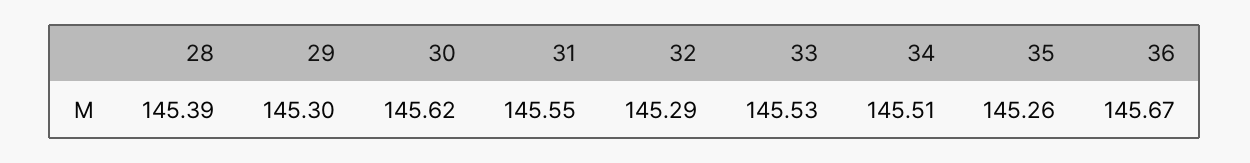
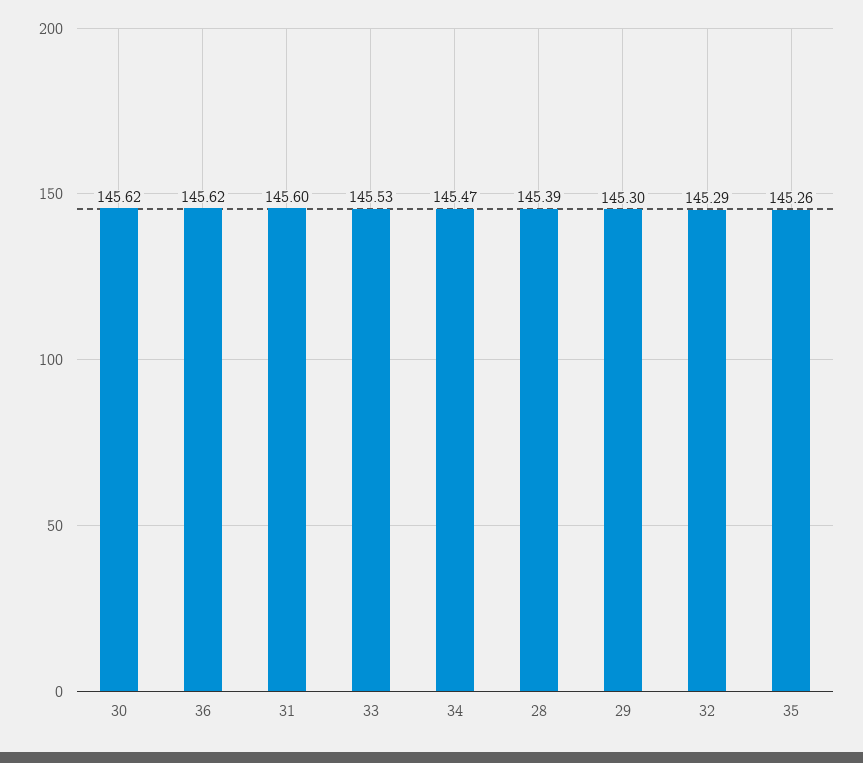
31: 145.55 -> 145.6
34: 145.51 -> 145.47
36: 145.67 -> 145.62

